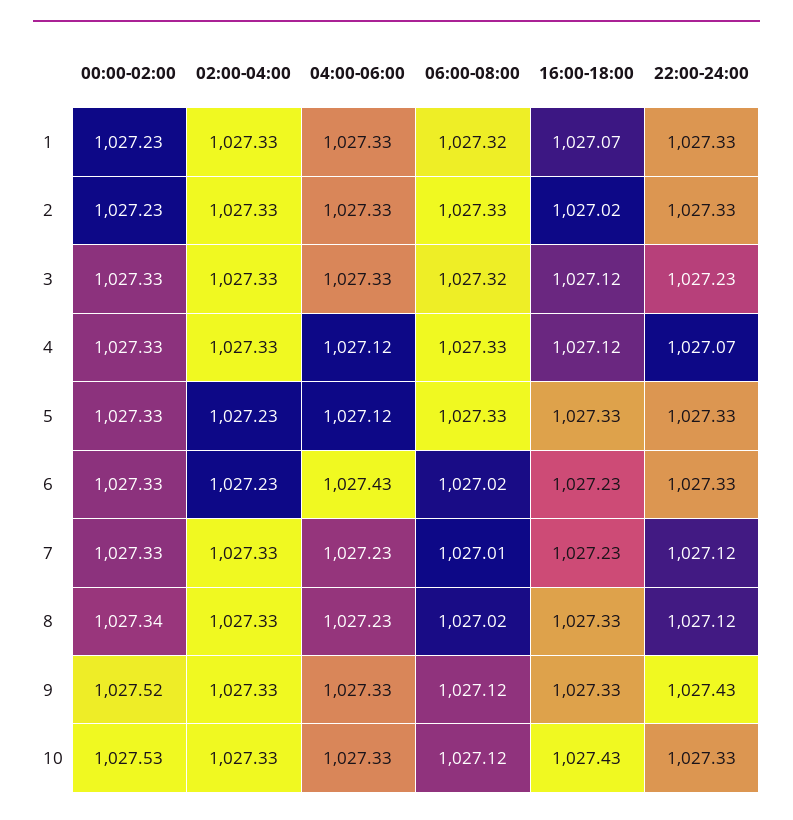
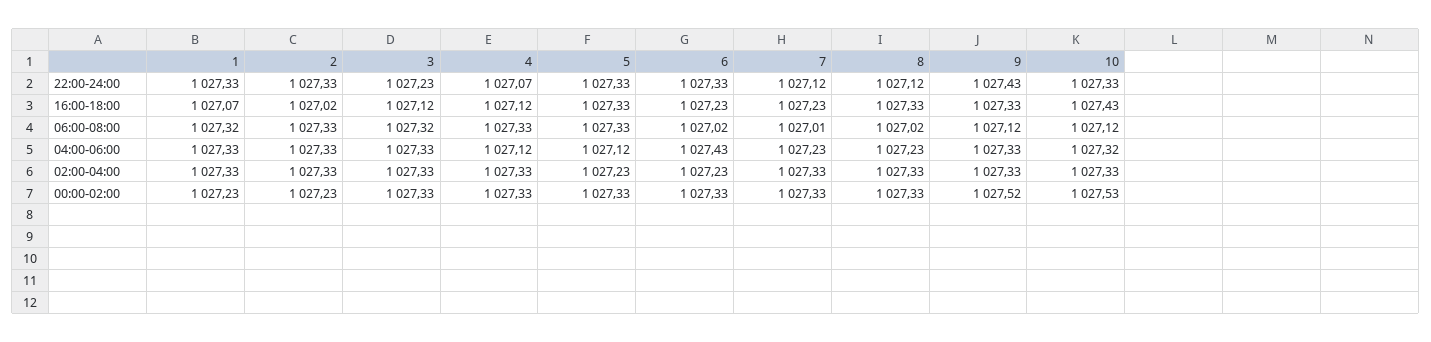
00:00-02:00, 8: 1027.34 -> 1027.33
04:00-06:00, 10: 1027.33 -> 1027.32

